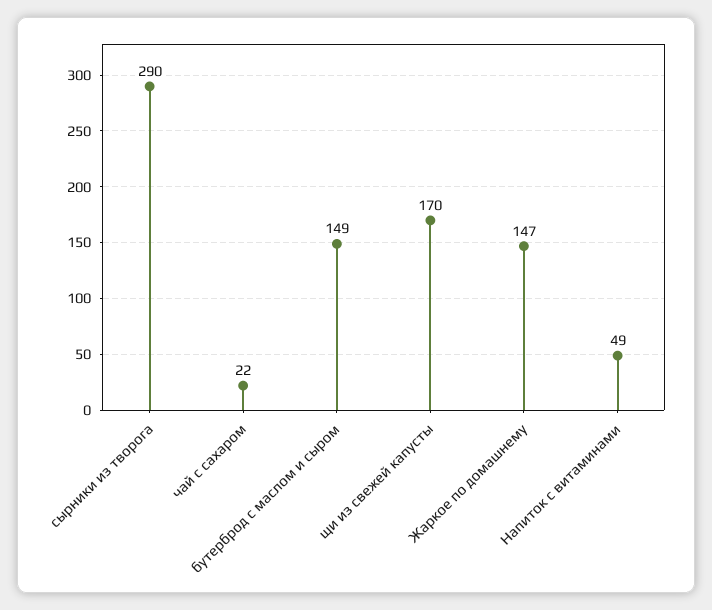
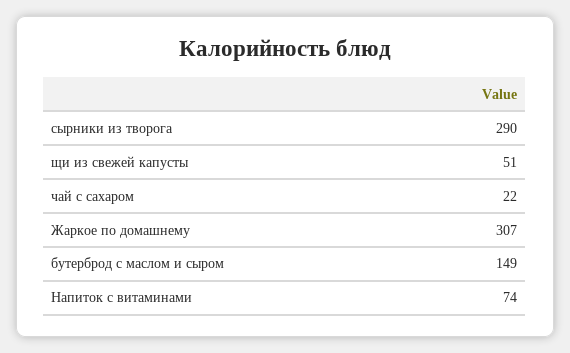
щи из свежей капусты: 170 -> 51
Жаркое по домашнему: 147 -> 307
Напиток с витаминами: 49 -> 74

